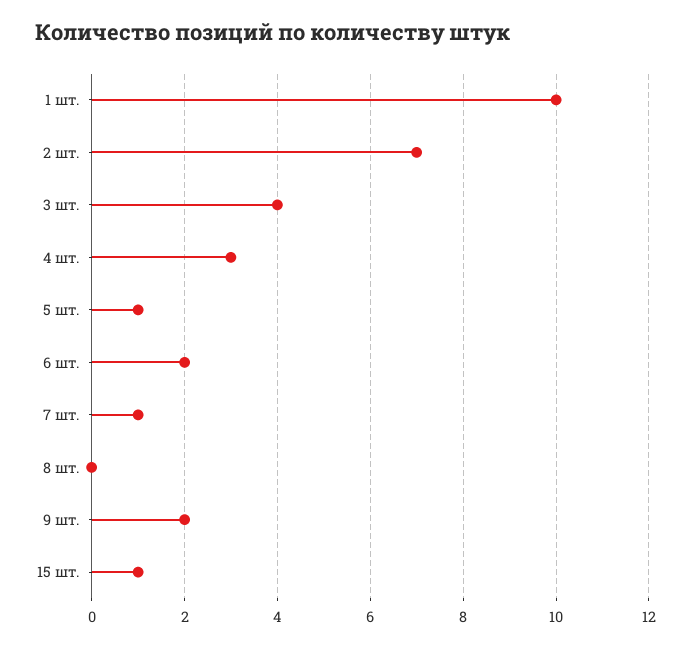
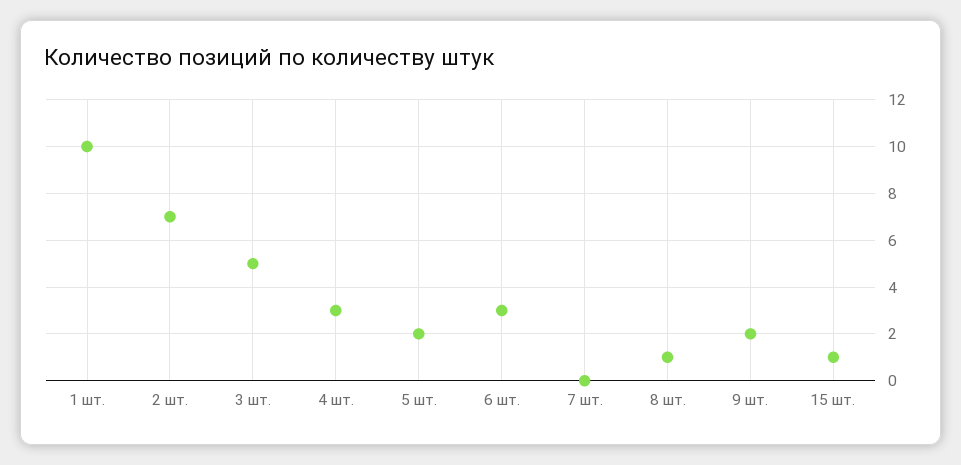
3 шт.: 4 -> 5
5 шт.: 1 -> 2
6 шт.: 2 -> 3
7 шт.: 1 -> 0
8 шт.: 0 -> 1

